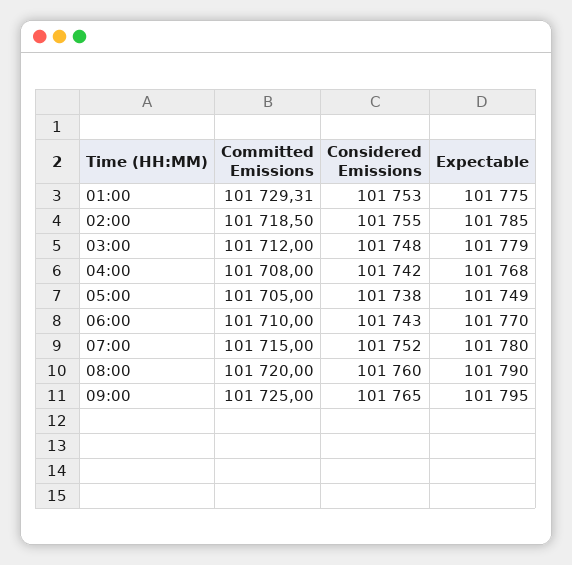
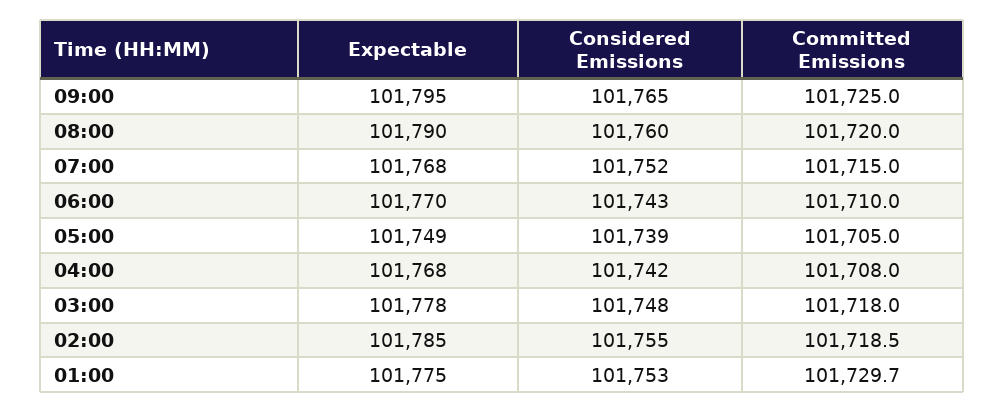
Committed Emissions, 01:00: 101729.31 -> 101729.7
Committed Emissions, 03:00: 101712 -> 101718
Expectable, 03:00: 101779 -> 101778
Considered Emissions, 05:00: 101738 -> 101739
Expectable, 07:00: 101780 -> 101768

